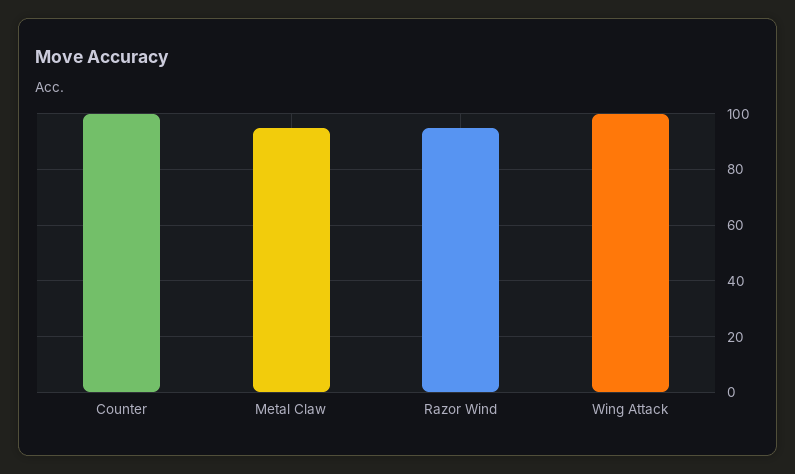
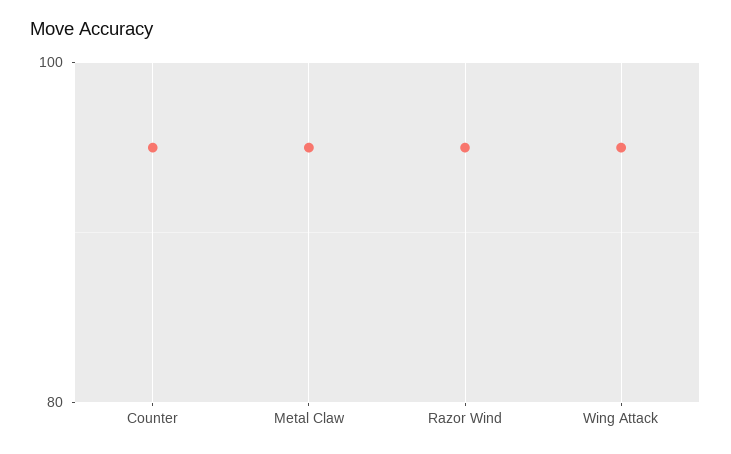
Counter: 100 -> 95
Wing Attack: 100 -> 95

